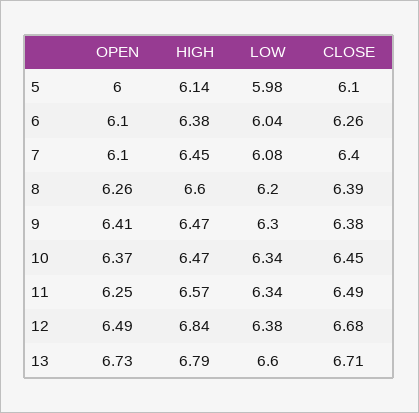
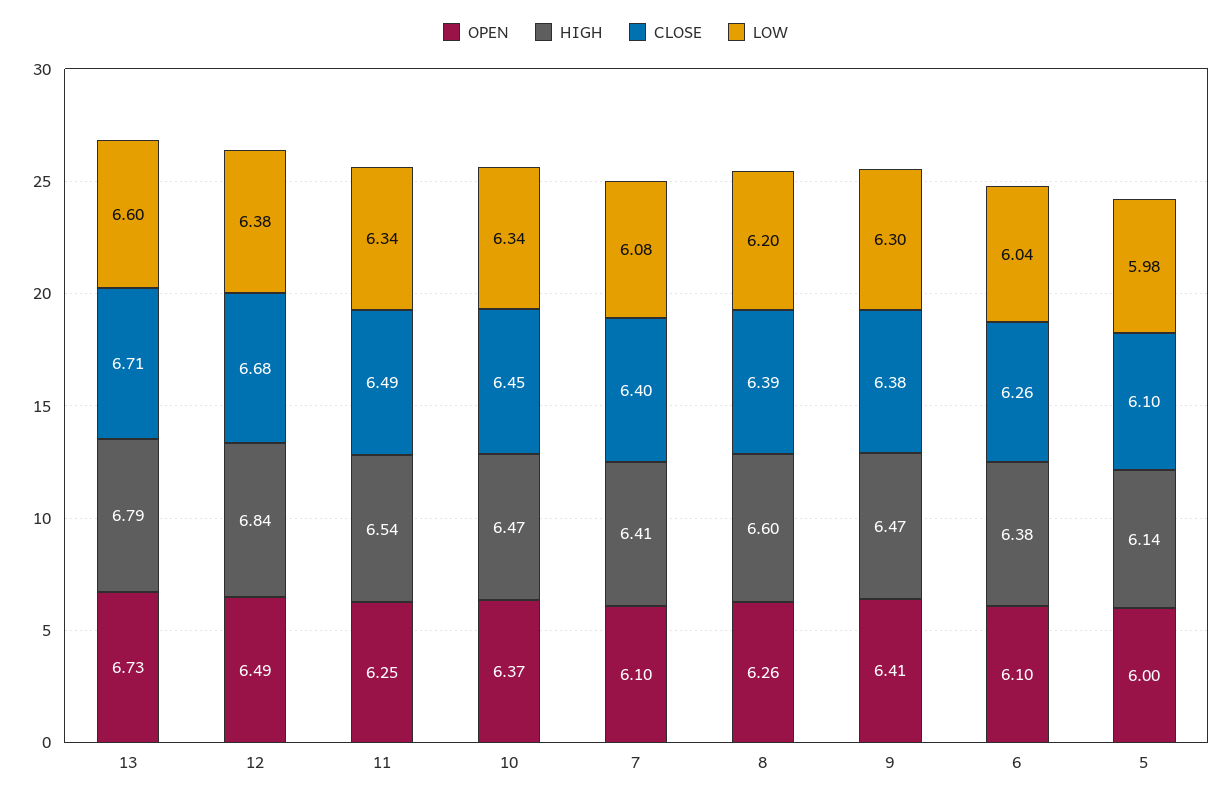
HIGH, 7: 6.45 -> 6.41
HIGH, 11: 6.57 -> 6.54

